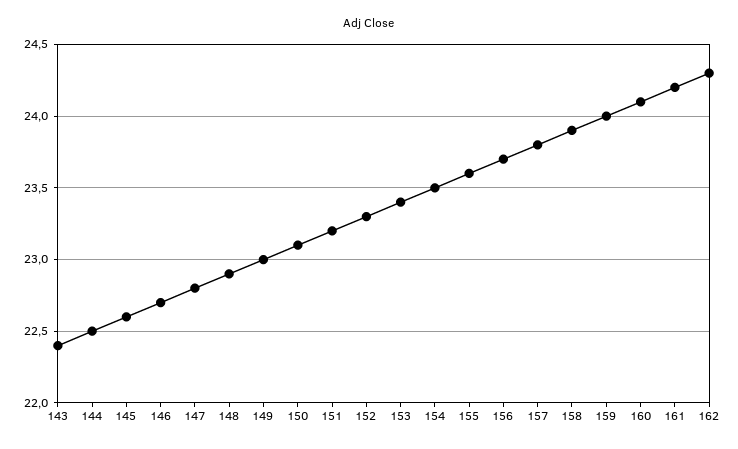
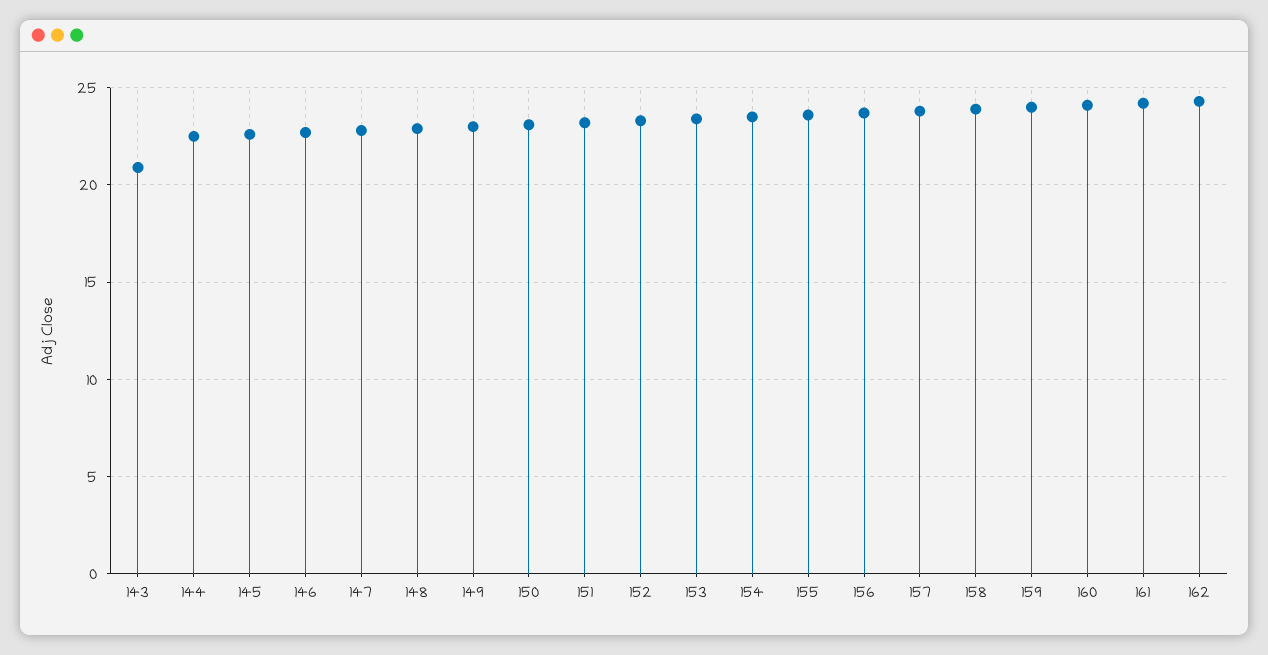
143: 22.4 -> 21

